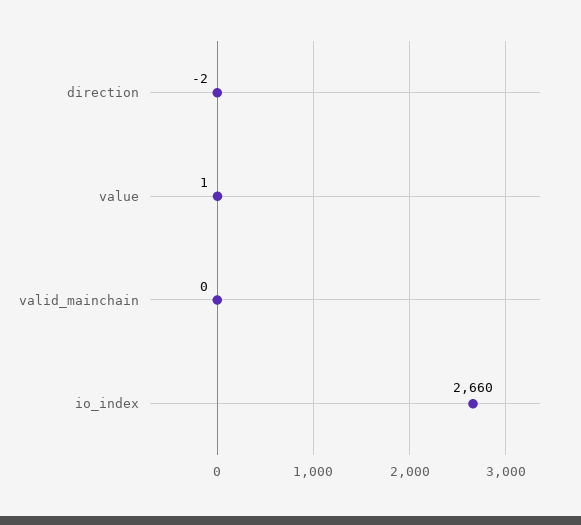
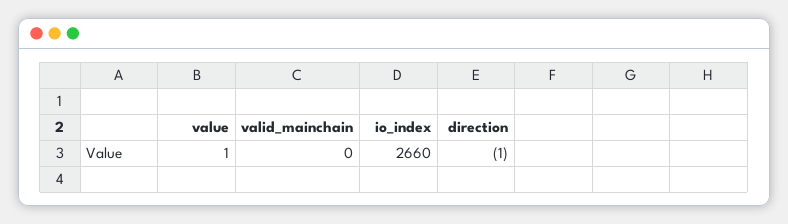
direction: -2 -> -1

